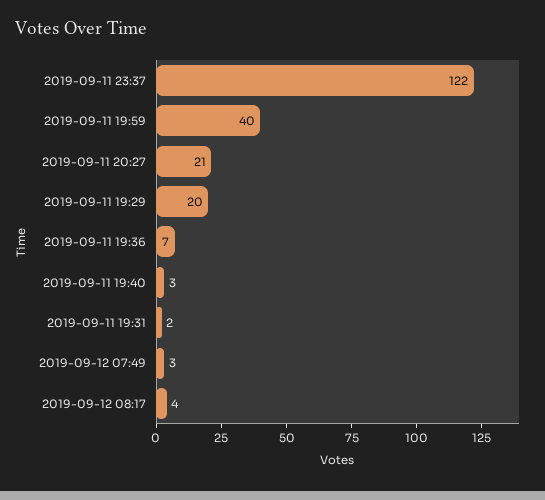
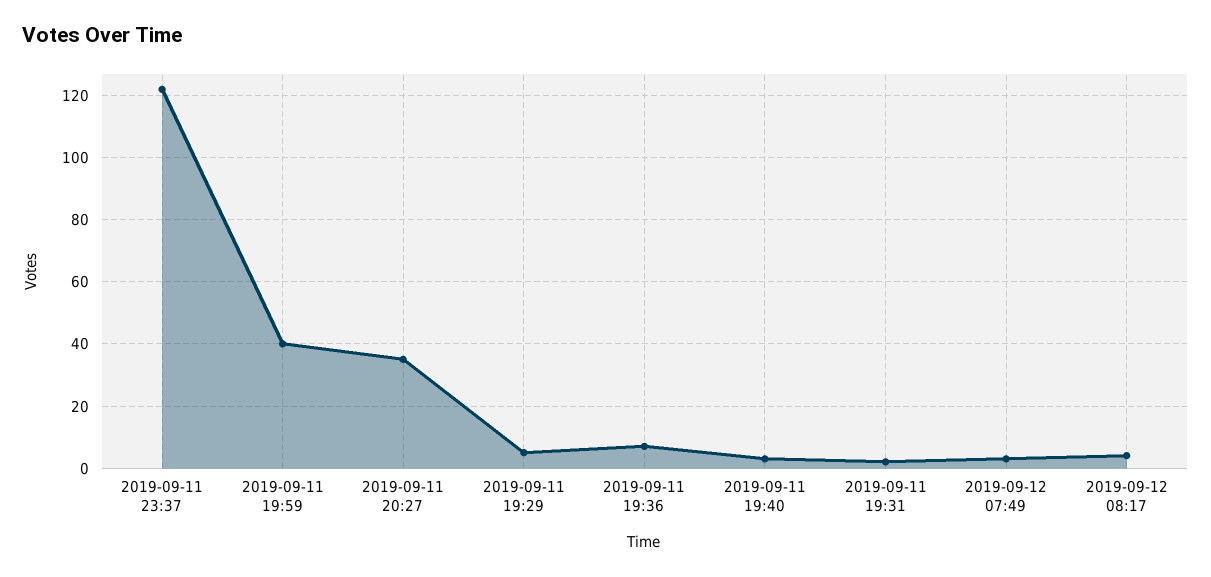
2019-09-11 20:27: 21 -> 35
2019-09-11 19:29: 20 -> 5

